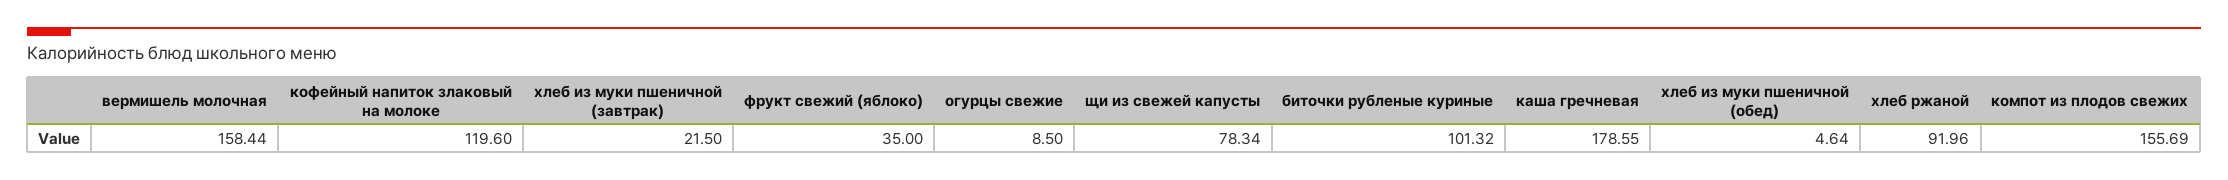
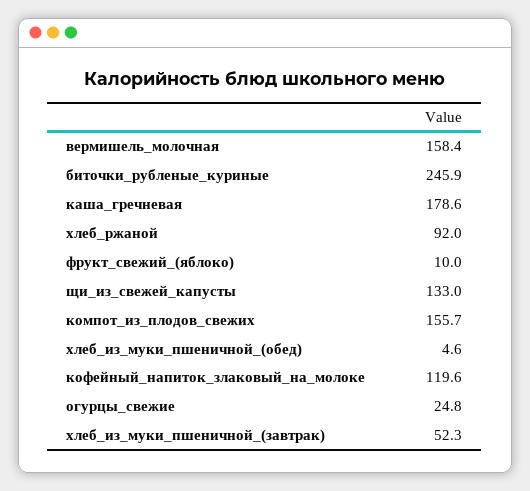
хлеб из муки пшеничной (завтрак): 21.5 -> 52.3
фрукт свежий (яблоко): 35 -> 10
огурцы свежие: 8.5 -> 24.8
щи из свежей капусты: 78.34 -> 133
биточки рубленые куриные: 101.32 -> 245.9

